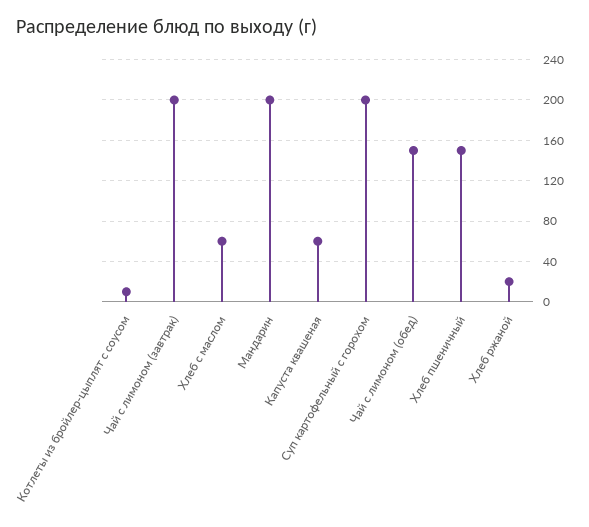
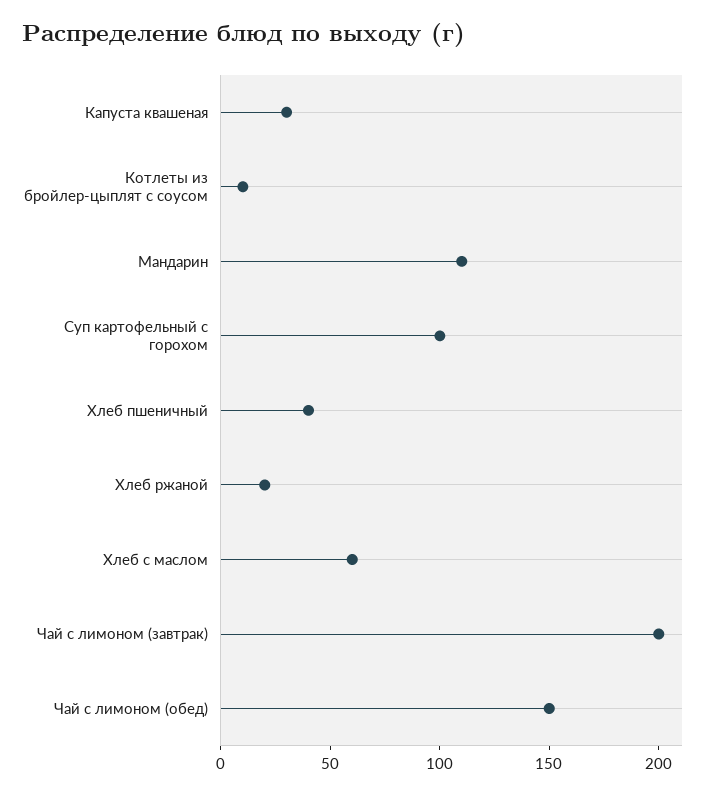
Мандарин: 200 -> 110
Капуста квашеная: 60 -> 30
Суп картофельный с горохом: 200 -> 100
Хлеб пшеничный: 150 -> 40

